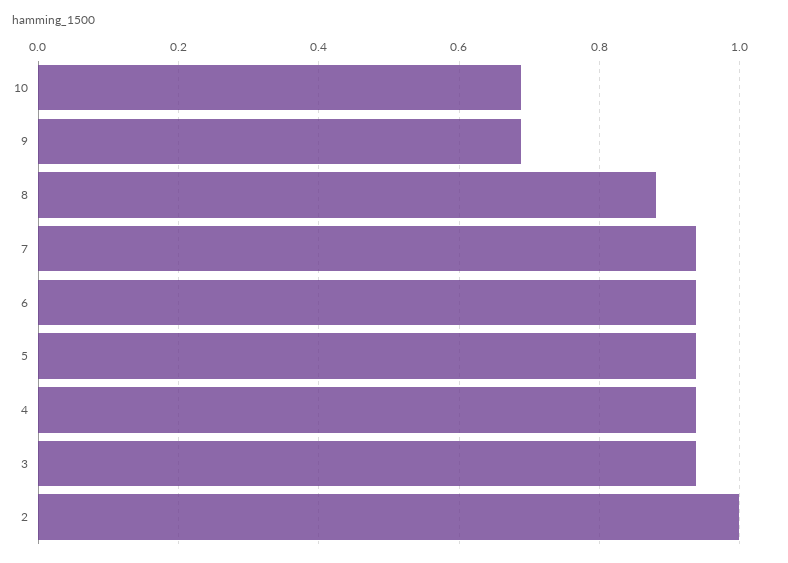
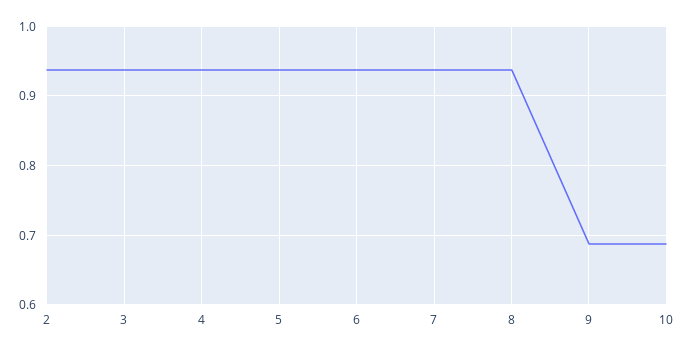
8: 0.88 -> 0.94
2: 1 -> 0.94

